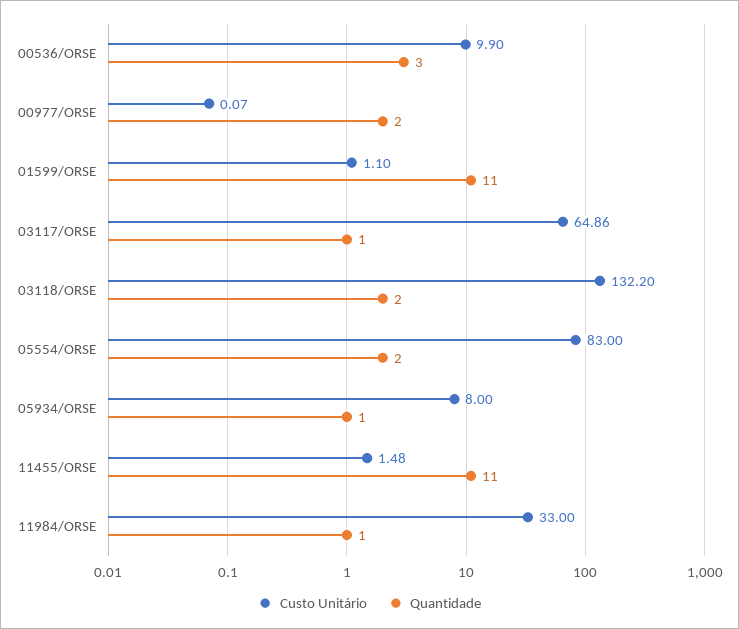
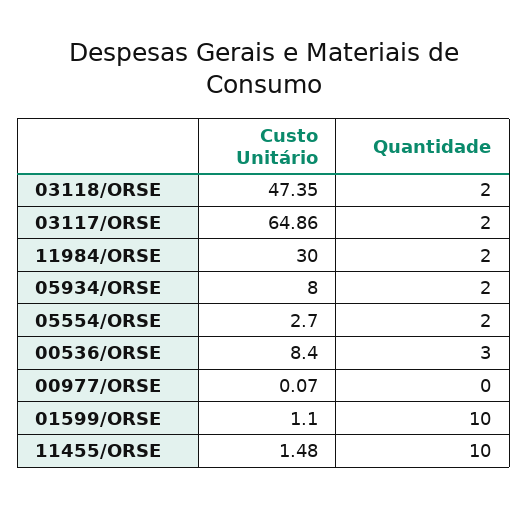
Custo Unitário, 00536/ORSE: 9.9 -> 8.4
Quantidade, 00977/ORSE: 2 -> 0
Quantidade, 01599/ORSE: 11 -> 10
Quantidade, 03117/ORSE: 1 -> 2
Custo Unitário, 03118/ORSE: 132.2 -> 47.35
Custo Unitário, 05554/ORSE: 83 -> 2.7
Quantidade, 05934/ORSE: 1 -> 2
Quantidade, 11455/ORSE: 11 -> 10
Custo Unitário, 11984/ORSE: 33 -> 30
Quantidade, 11984/ORSE: 1 -> 2

